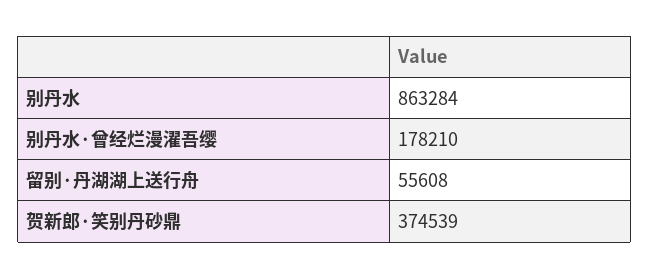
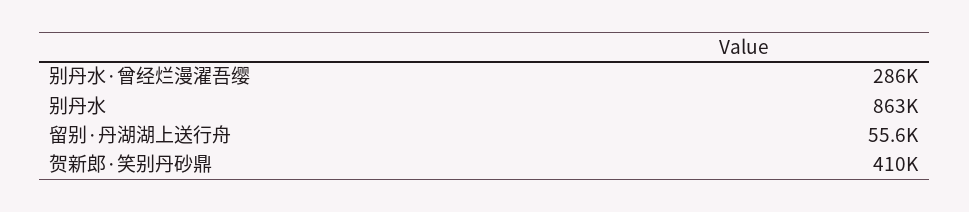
别丹水·曾经烂漫濯吾缨: 178210 -> 286000
贺新郎·笑别丹砂鼎: 374539 -> 410000

